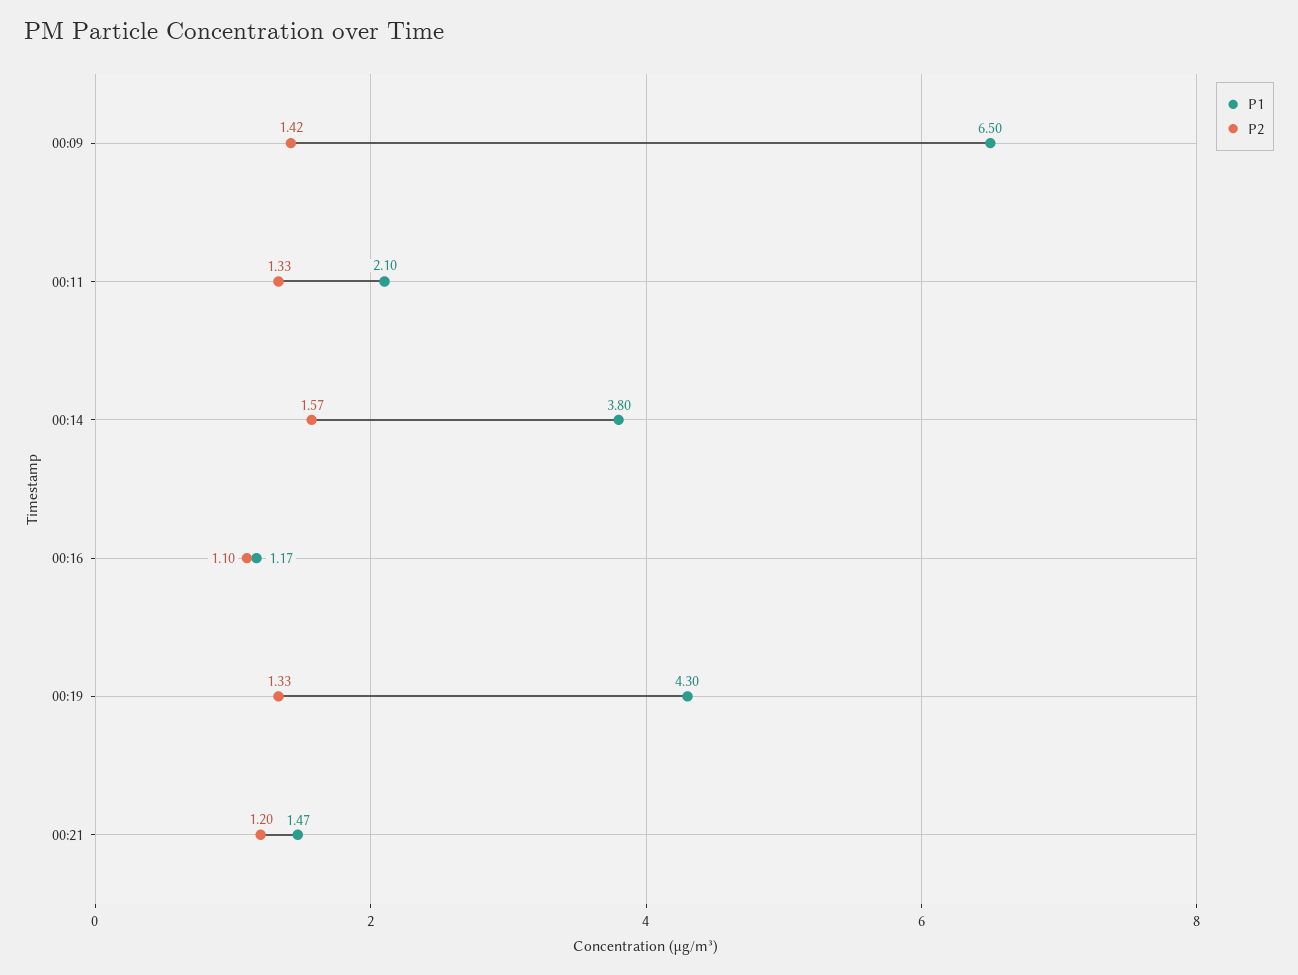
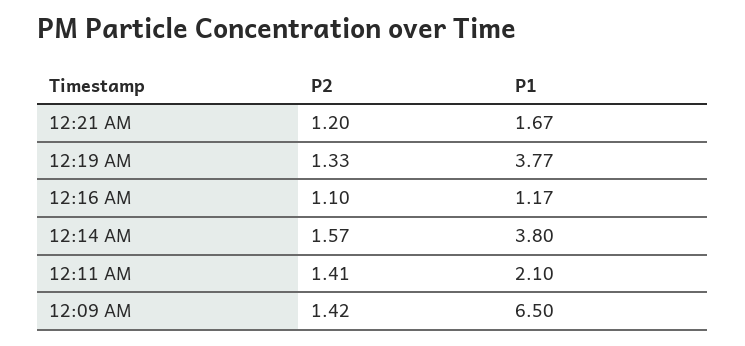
P2, 00:11: 1.33 -> 1.41
P1, 00:19: 4.3 -> 3.77
P1, 00:21: 1.47 -> 1.67

